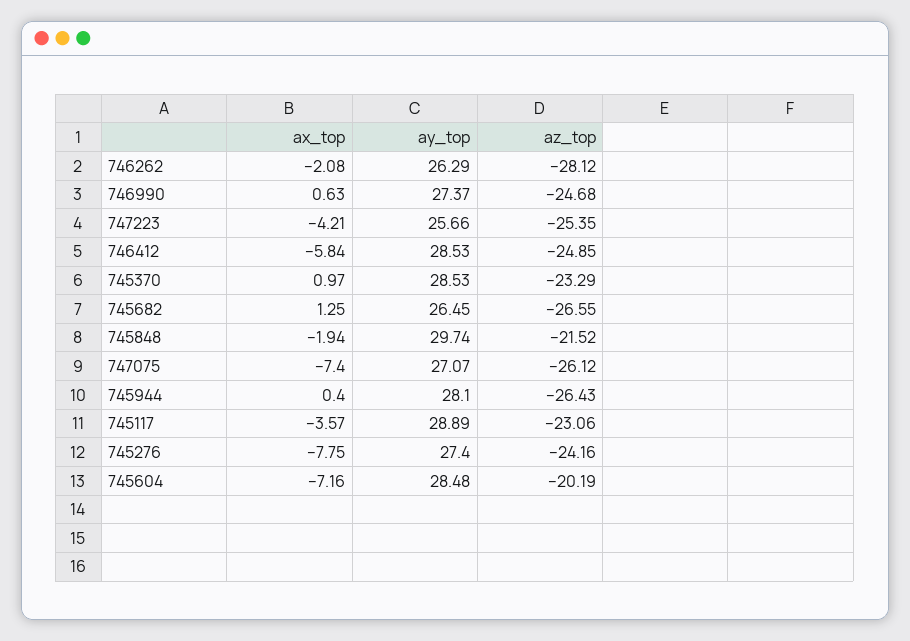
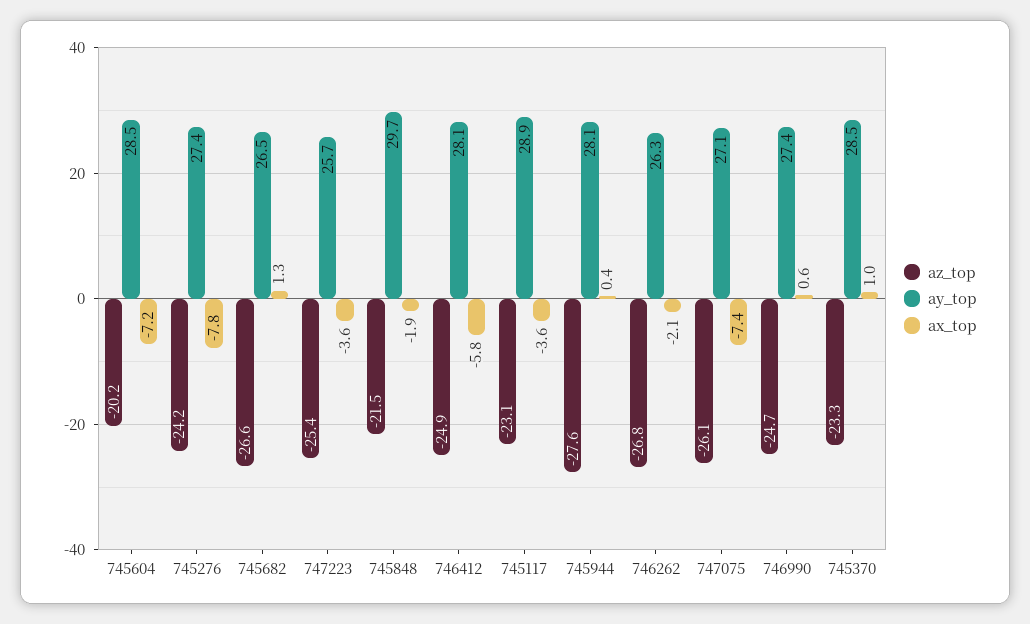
az_top, 746262: -28.12 -> -26.8
ax_top, 747223: -4.21 -> -3.6
ay_top, 746412: 28.53 -> 28.1
az_top, 745944: -26.43 -> -27.6

